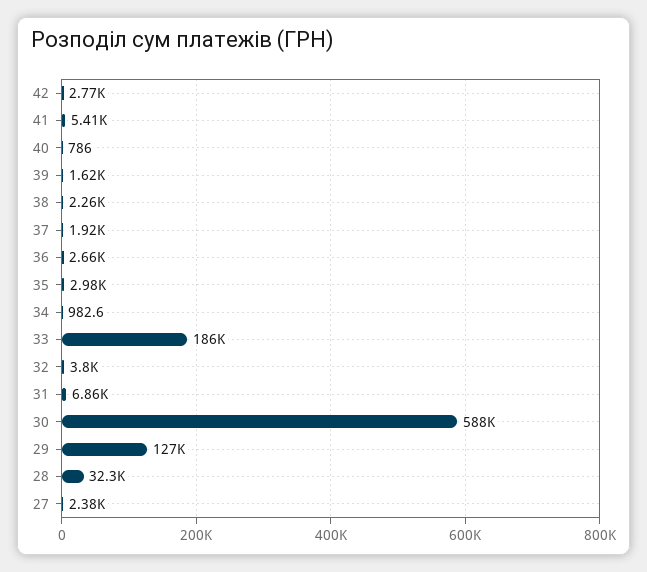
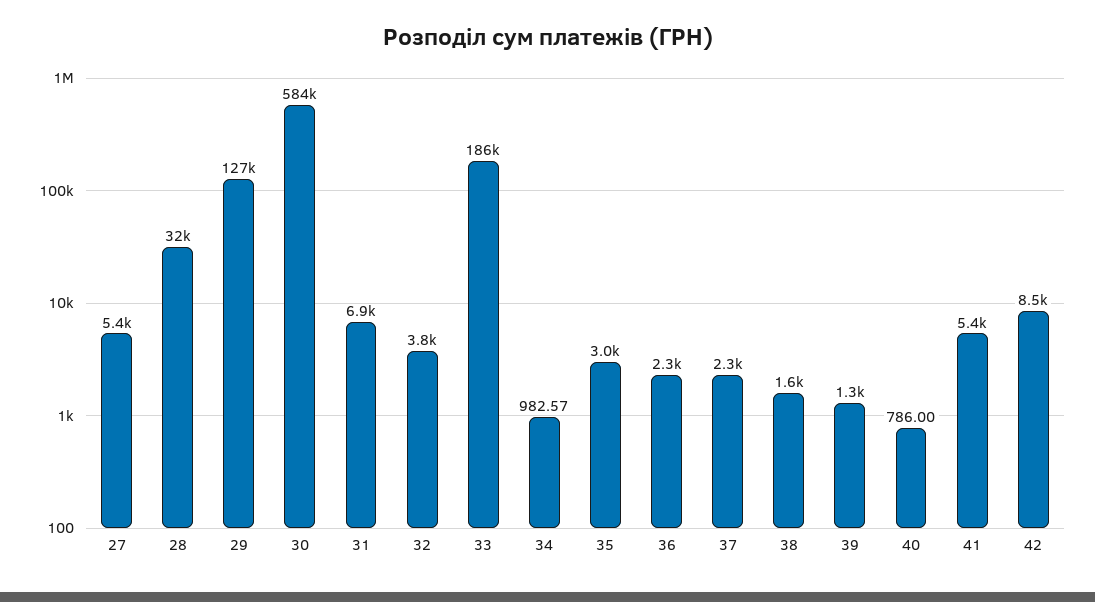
42: 2770 -> 8500
39: 1620 -> 1300
38: 2260 -> 1600
37: 1920 -> 2300
36: 2660 -> 2300
30: 588000 -> 584000
27: 2380 -> 5400

